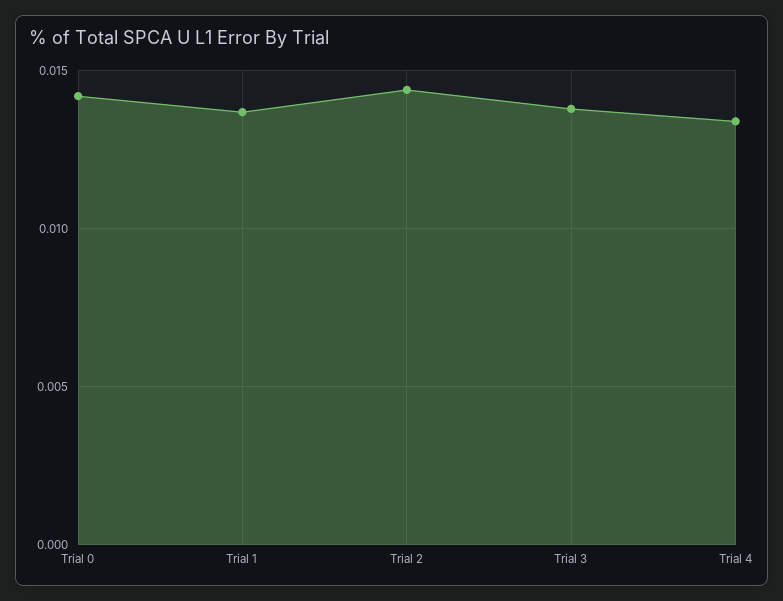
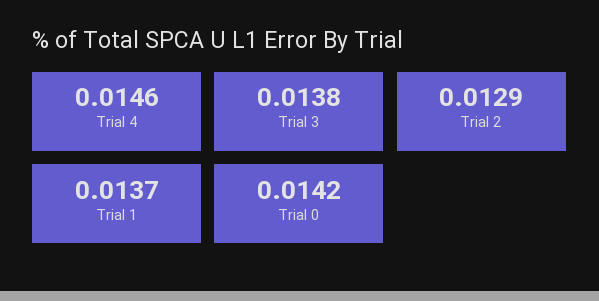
Trial 2: 0.0145 -> 0.0129
Trial 4: 0.0135 -> 0.0146

